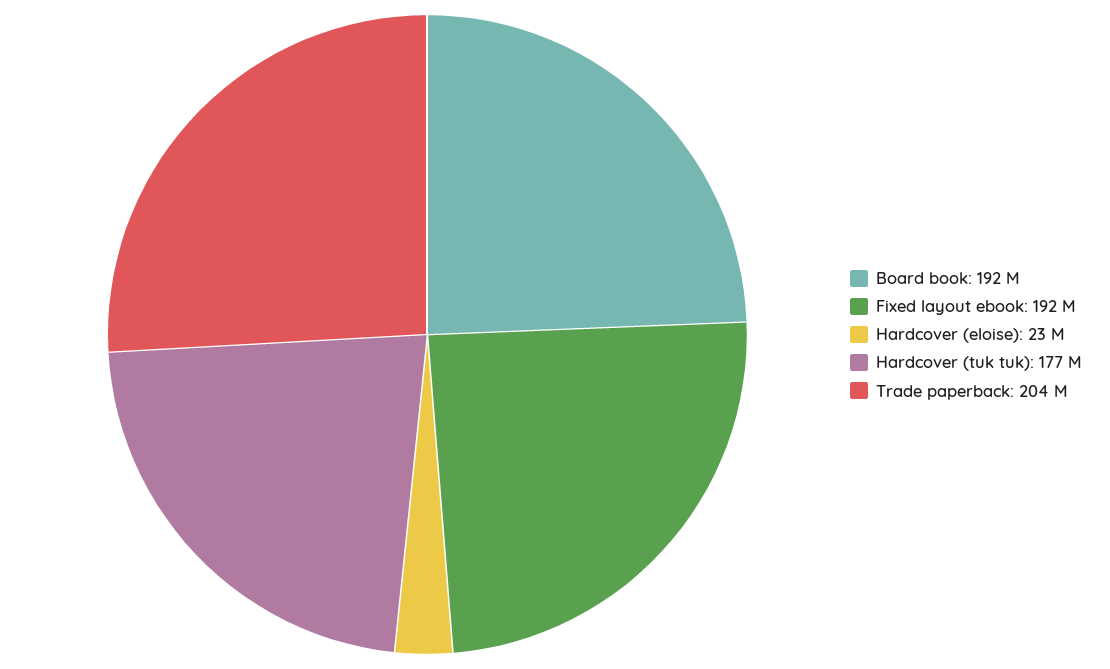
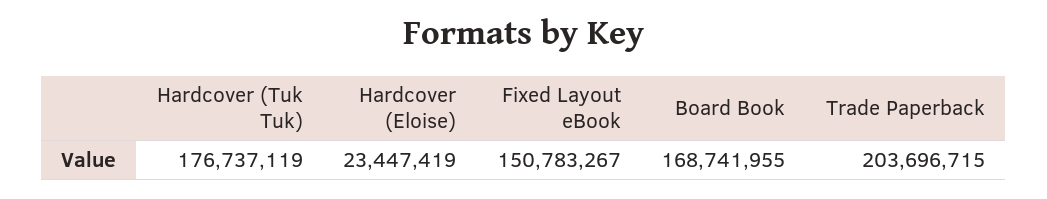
Board book: 192000000 -> 168741955
Fixed layout ebook: 192000000 -> 150783267

